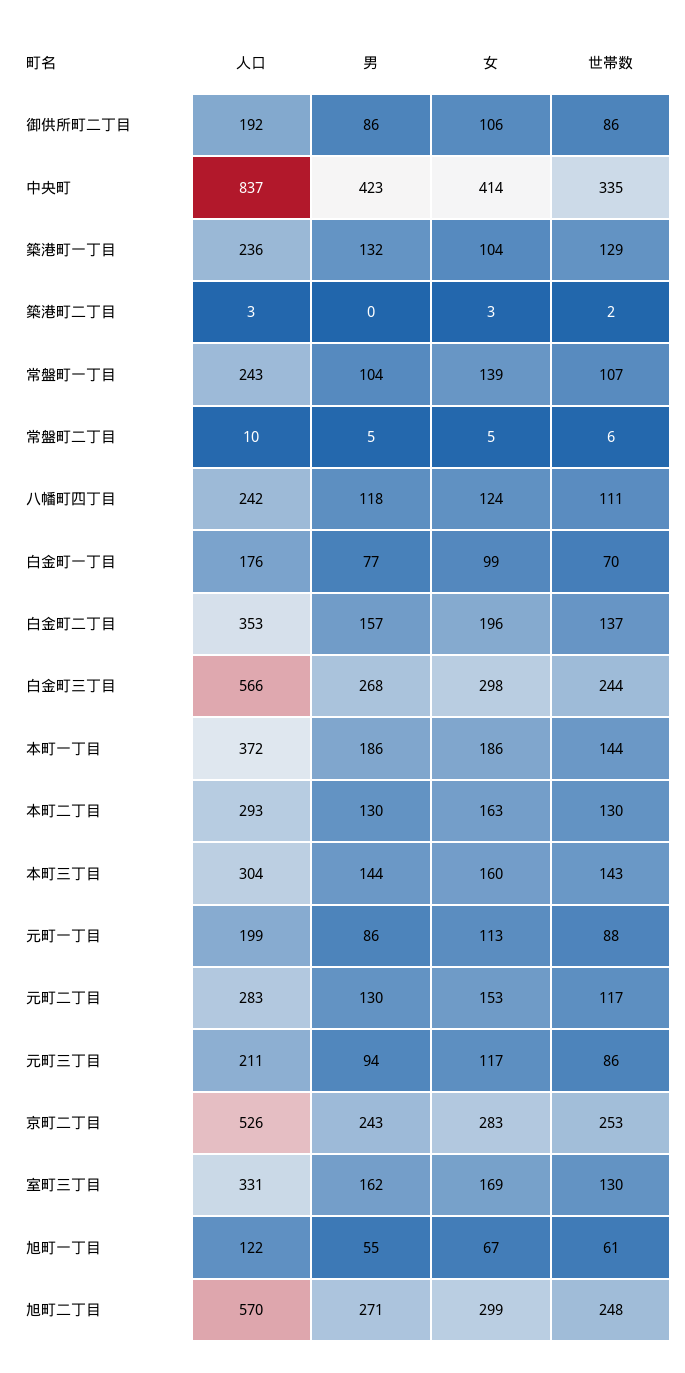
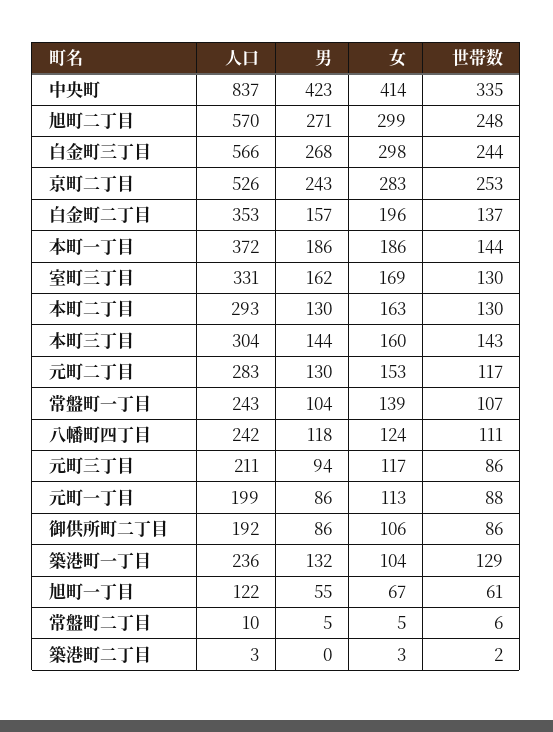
人口, 白金町一丁目: 176 -> none
男, 白金町一丁目: 77 -> none
女, 白金町一丁目: 99 -> none
世帯数, 白金町一丁目: 70 -> none

